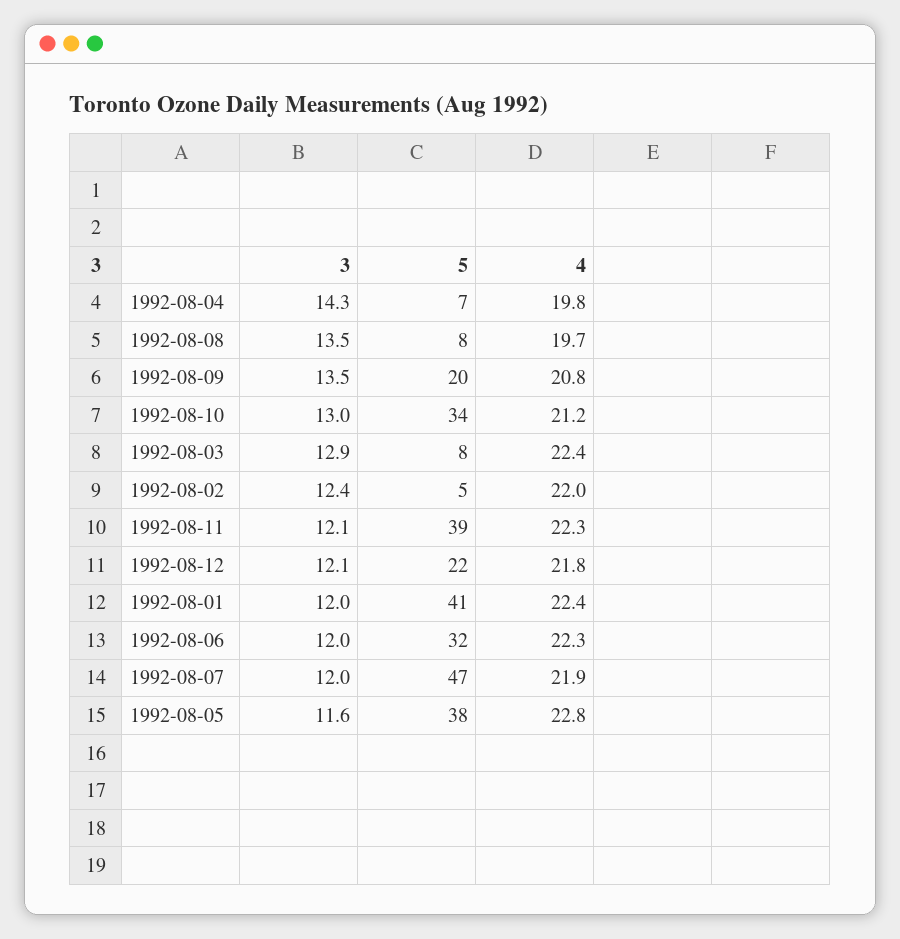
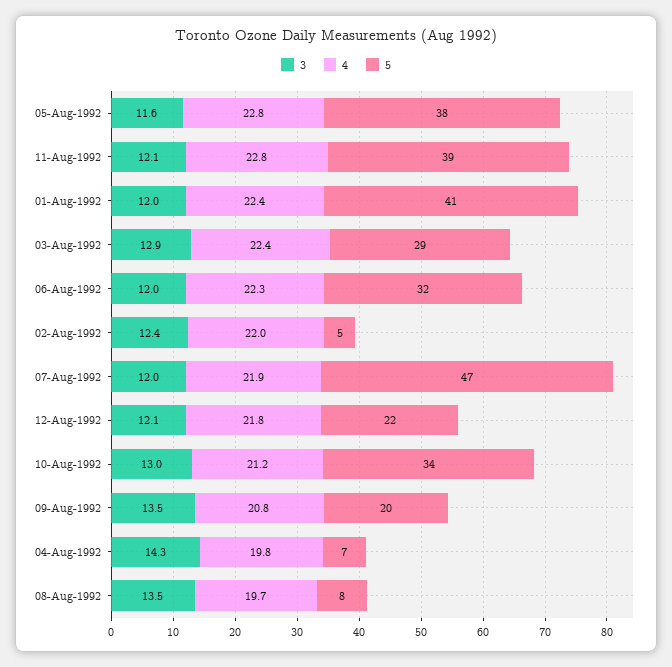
5, 1992-08-03: 8 -> 29
4, 1992-08-11: 22.3 -> 22.8

